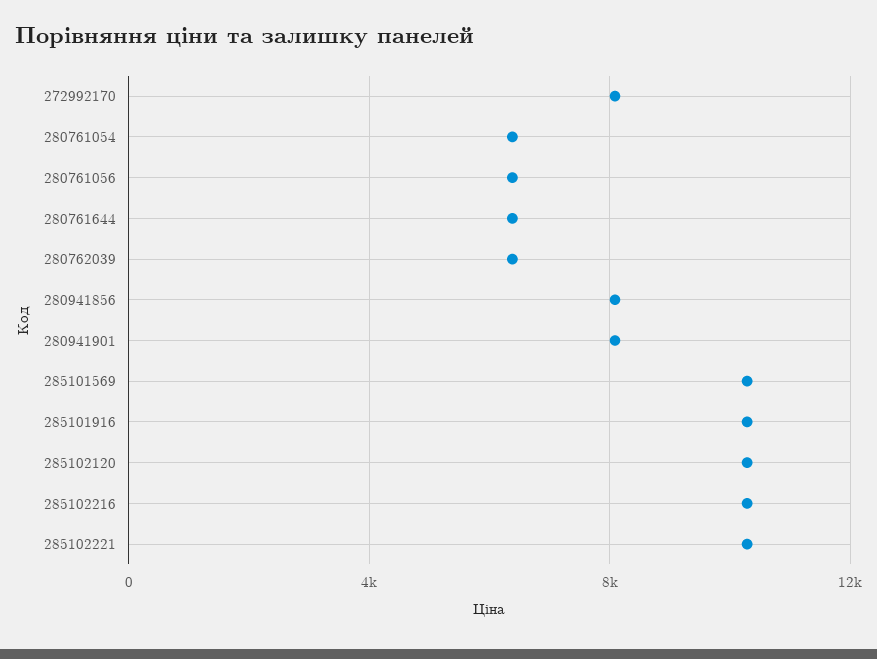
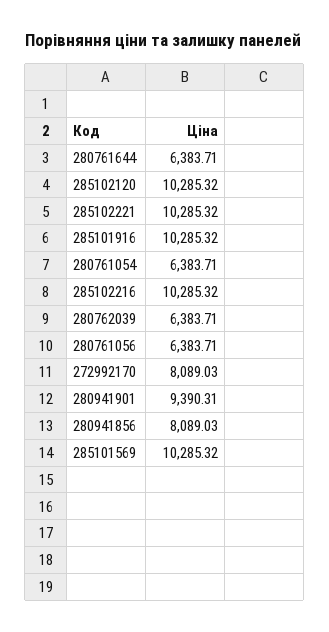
280941901: 8000 -> 9390.31

